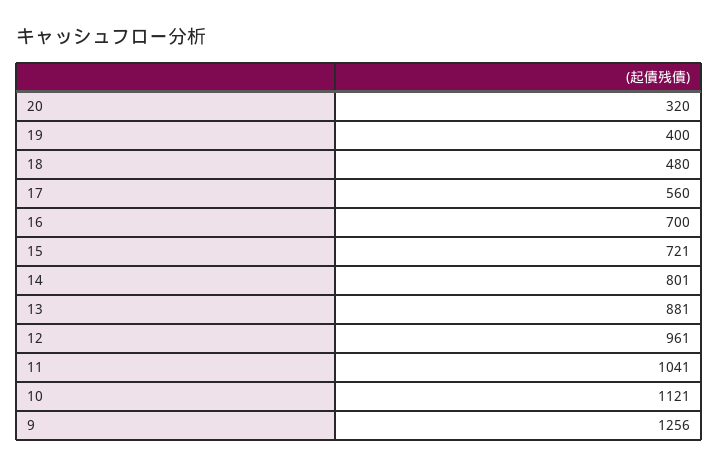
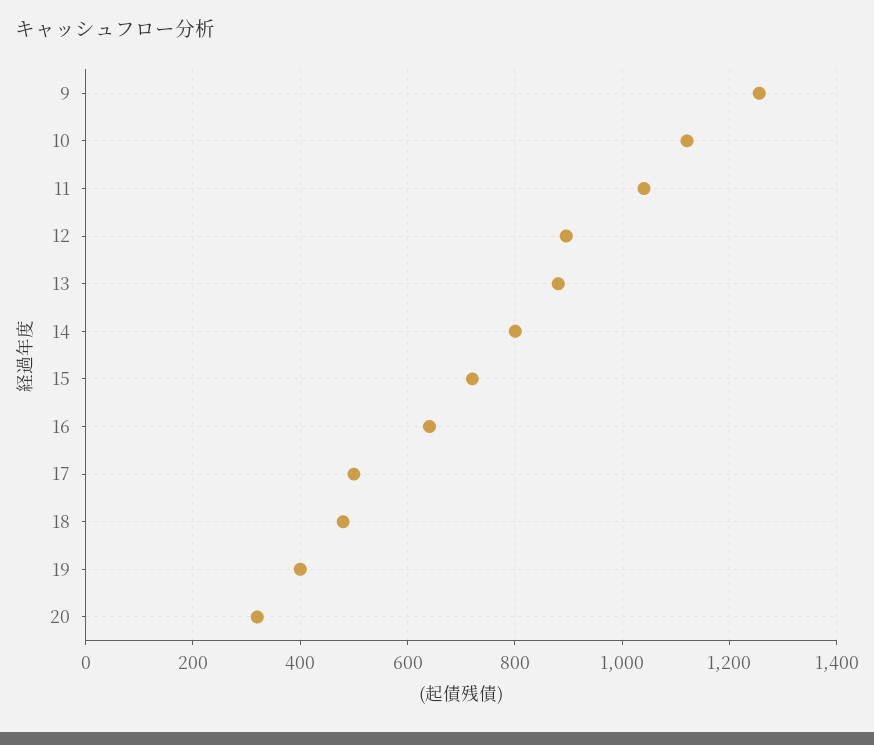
17: 560 -> 500
16: 700 -> 640
12: 961 -> 900

